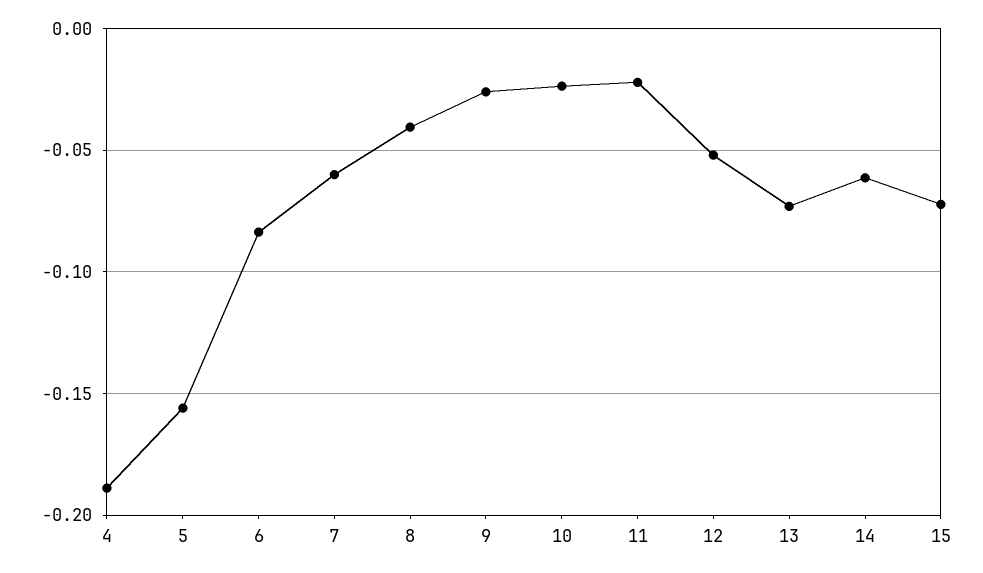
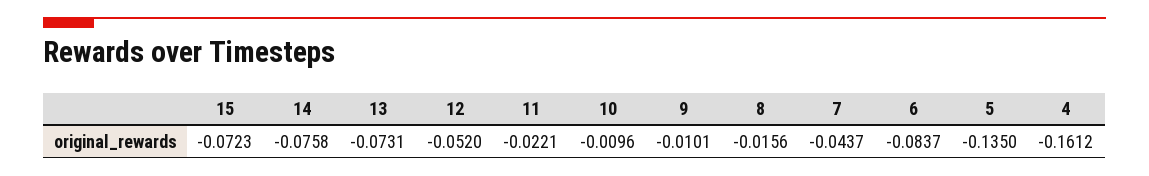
4: -0.19 -> -0.1612
5: -0.155 -> -0.135
7: -0.06 -> -0.0437
8: -0.04 -> -0.0156
9: -0.025 -> -0.0101
10: -0.025 -> -0.0096
14: -0.06 -> -0.0758

